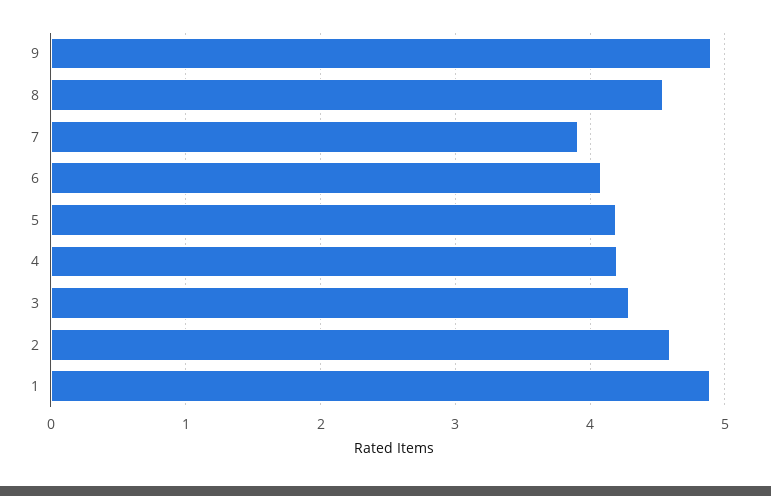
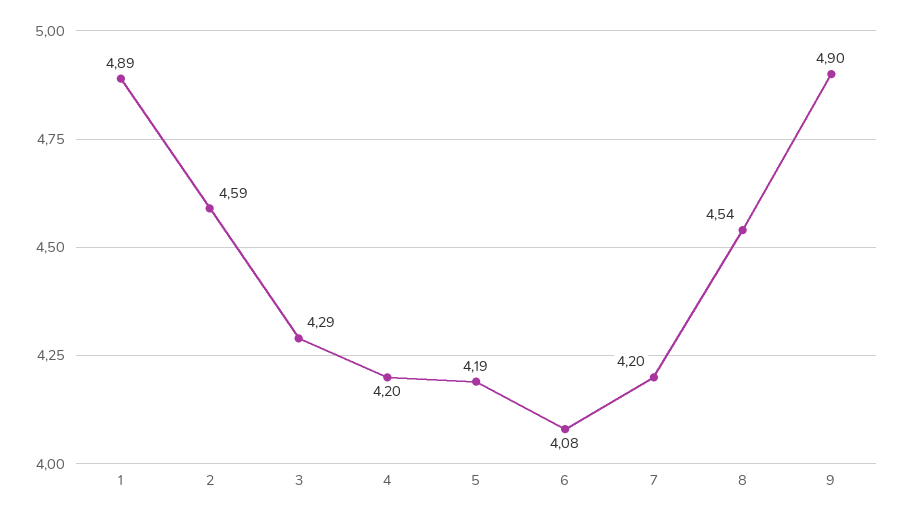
7: 3.9 -> 4.2

